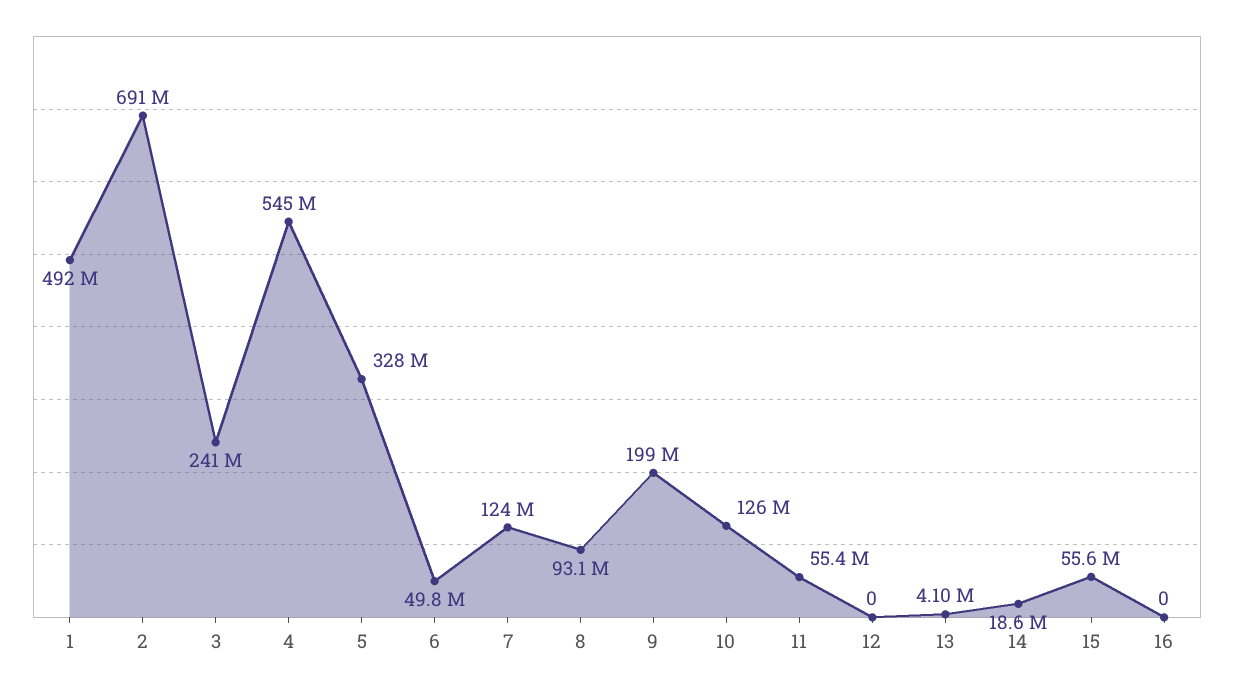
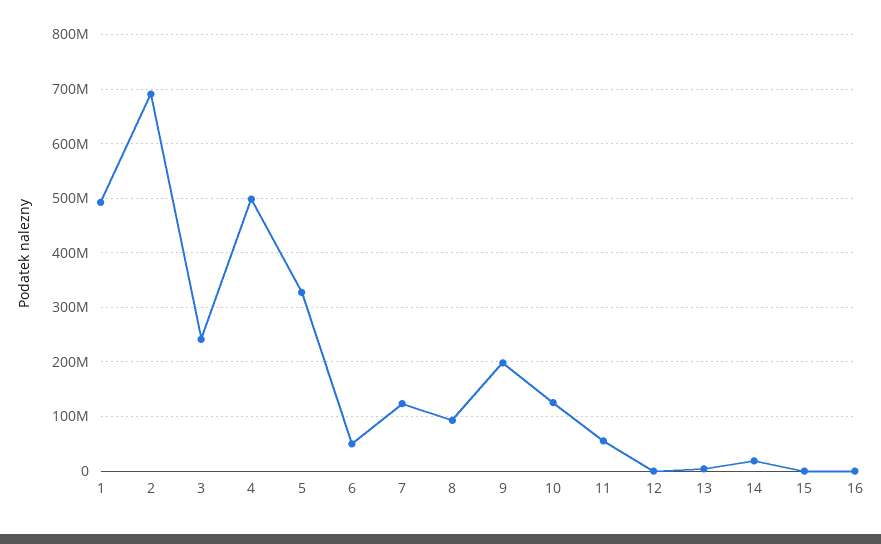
4: 545000000 -> 500000000
15: 55600000 -> 0

